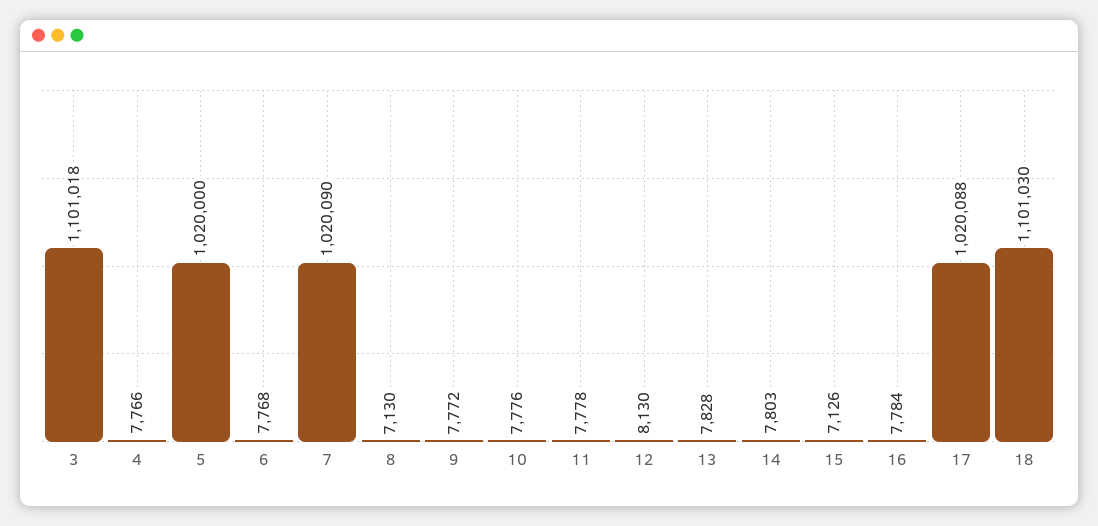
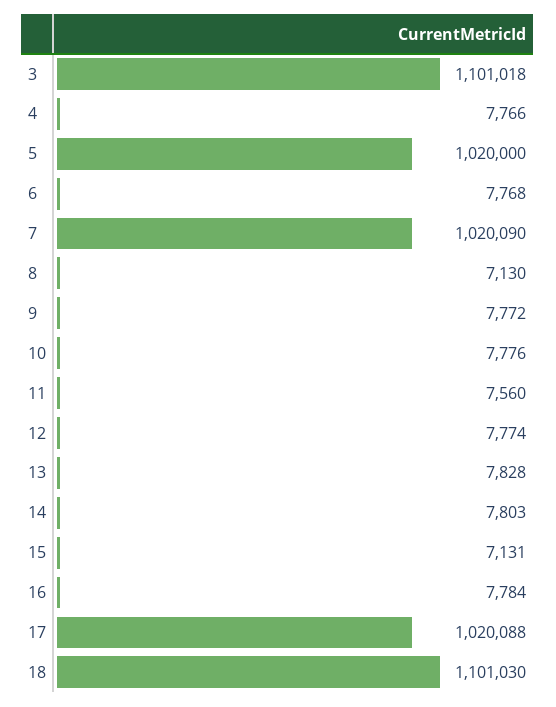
11: 7778 -> 7560
12: 8130 -> 7774
15: 7126 -> 7131

